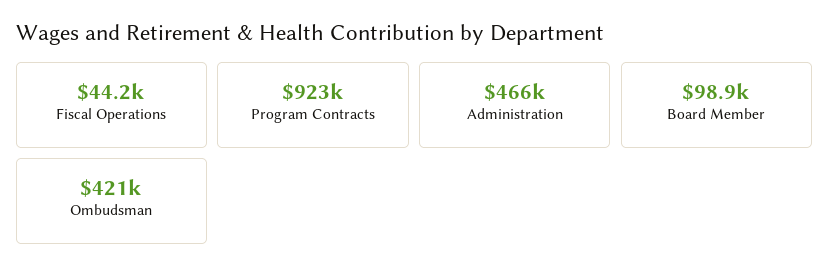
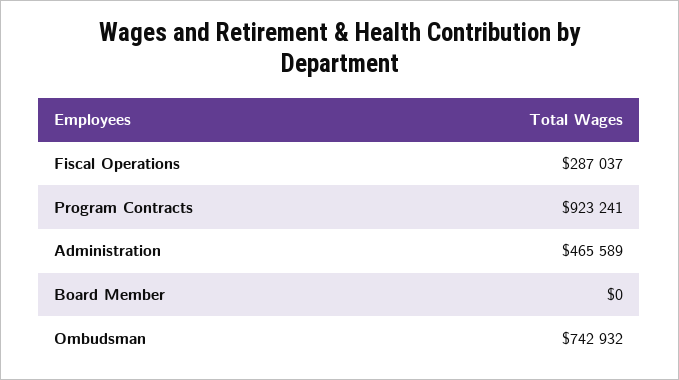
Fiscal Operations: 44200 -> 287037
Board Member: 98900 -> 0
Ombudsman: 421000 -> 742932

